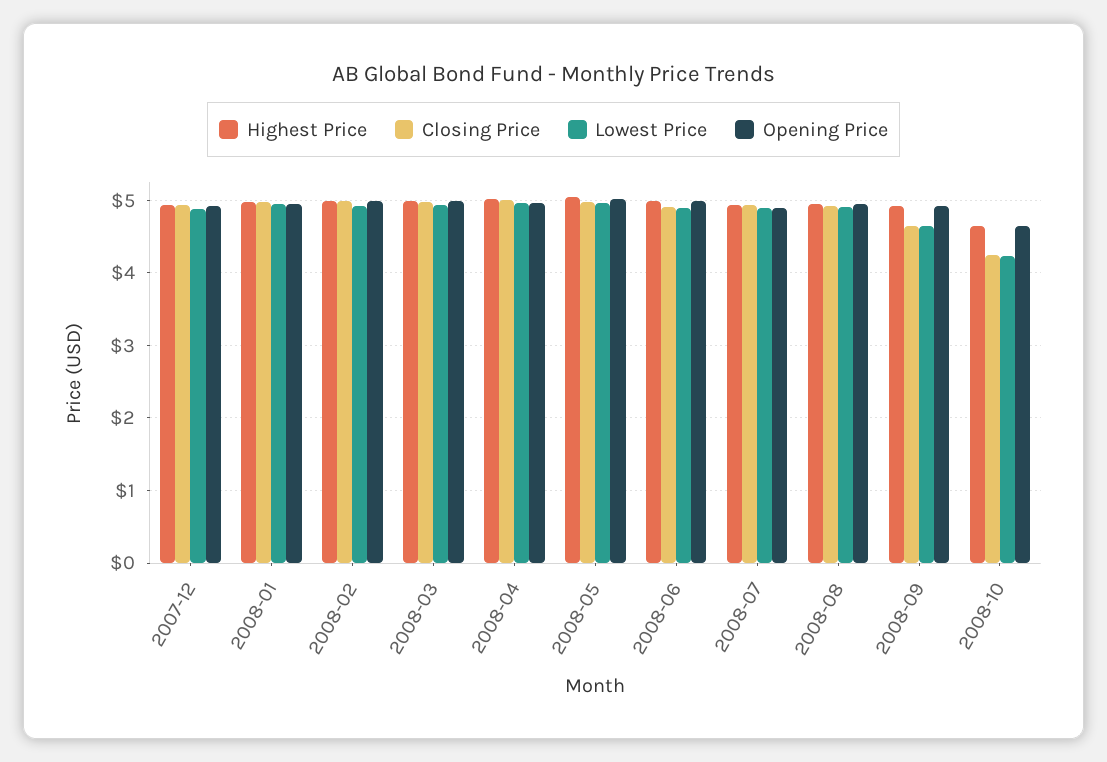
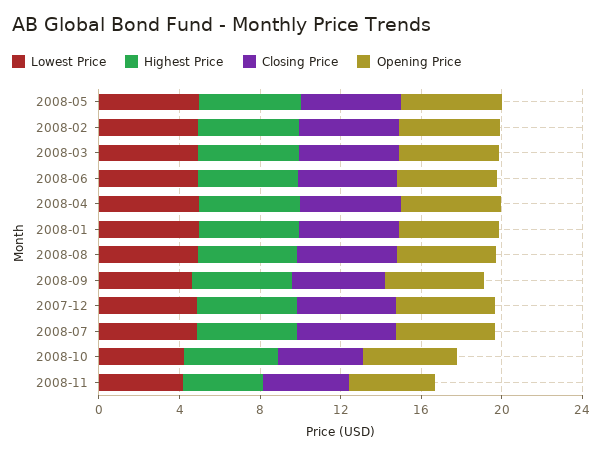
Lowest Price, 2008-11: none -> 4
Highest Price, 2008-11: none -> 4
Closing Price, 2008-11: none -> 4
Opening Price, 2008-11: none -> 4

